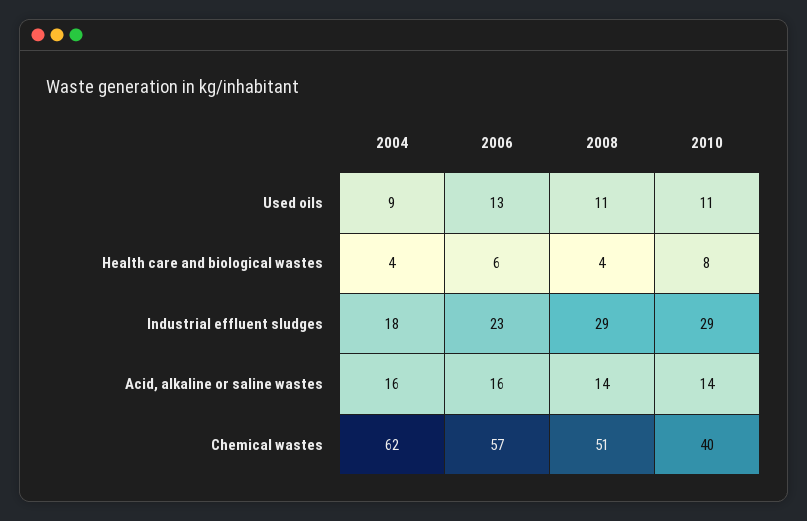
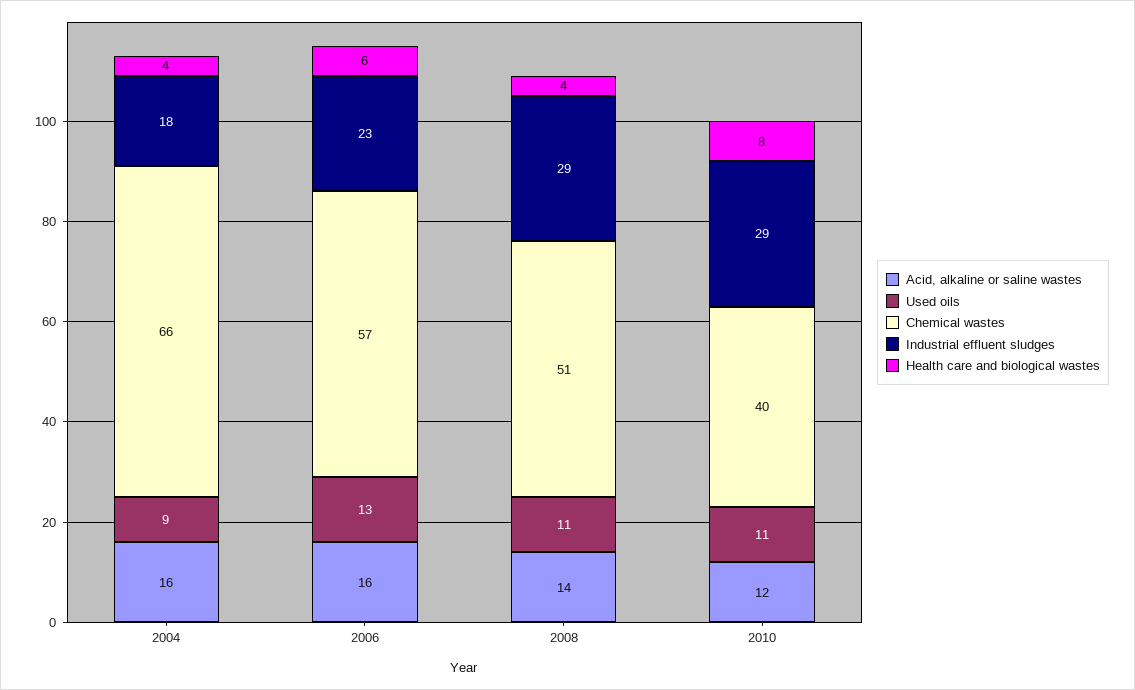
Acid, alkaline or saline wastes, 2010: 14 -> 12
Chemical wastes, 2004: 62 -> 66

